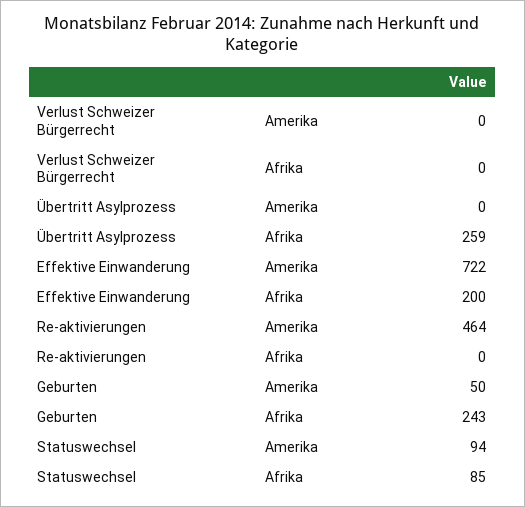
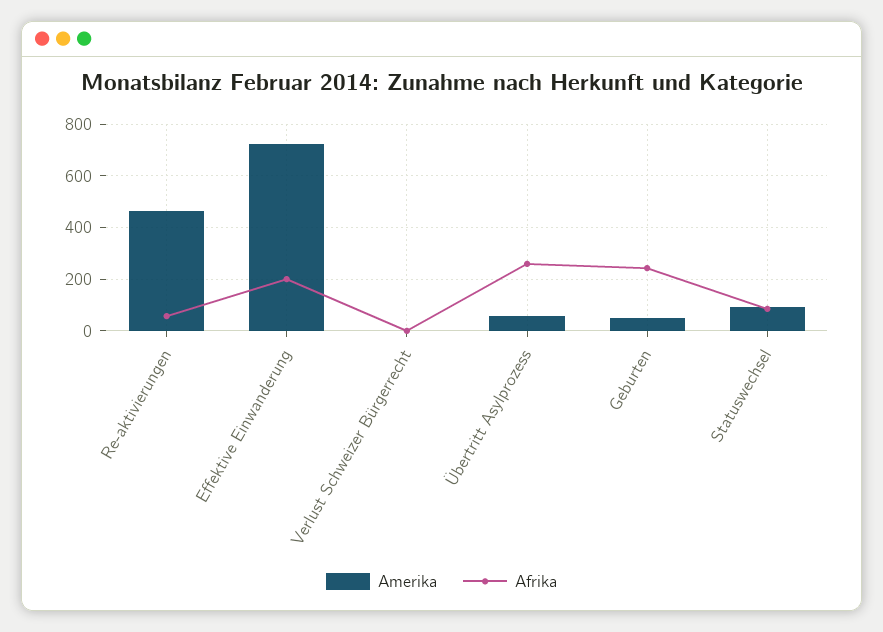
Amerika, Übertritt Asylprozess: 0 -> 50
Afrika, Re-aktivierungen: 0 -> 50

